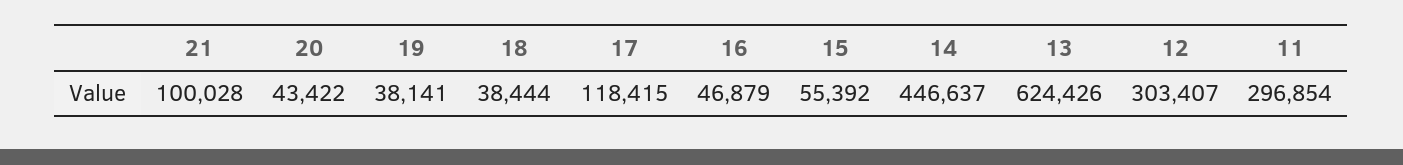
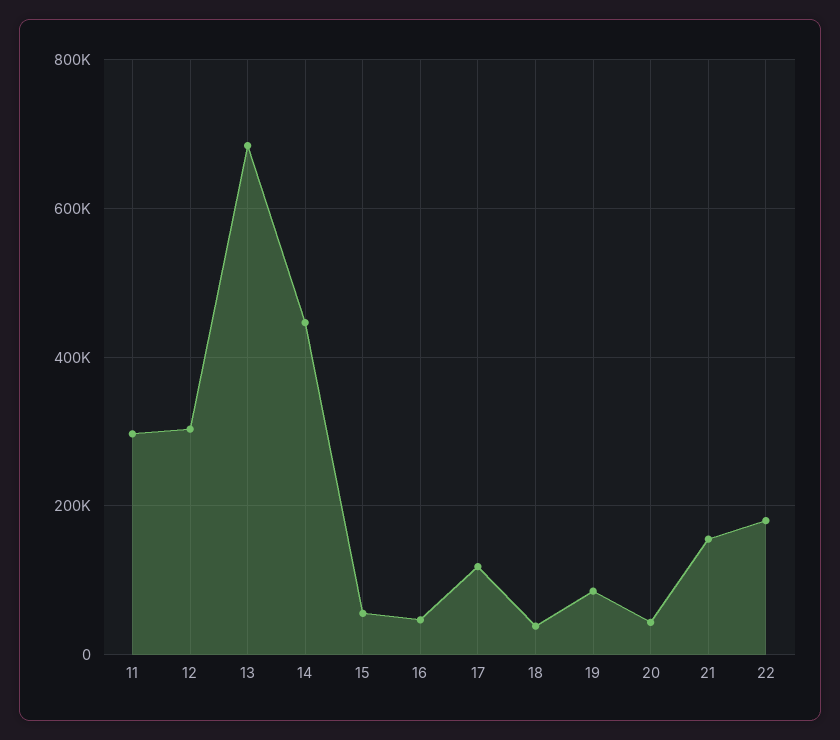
21: 100028 -> 160000
19: 38141 -> 80000
13: 624426 -> 680000
22: none -> 180000

